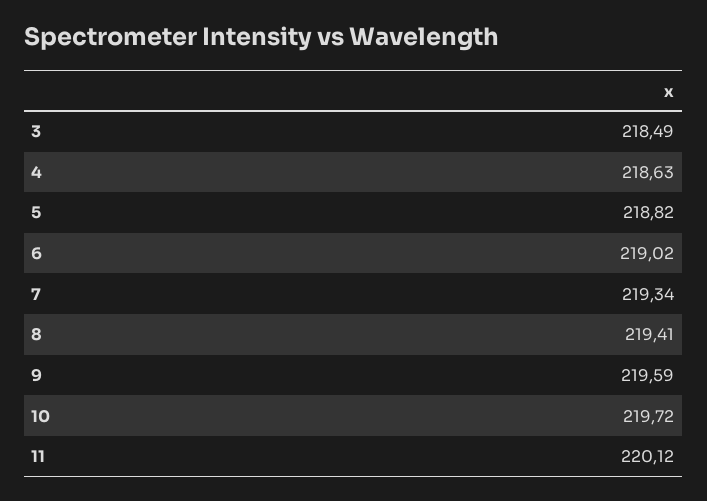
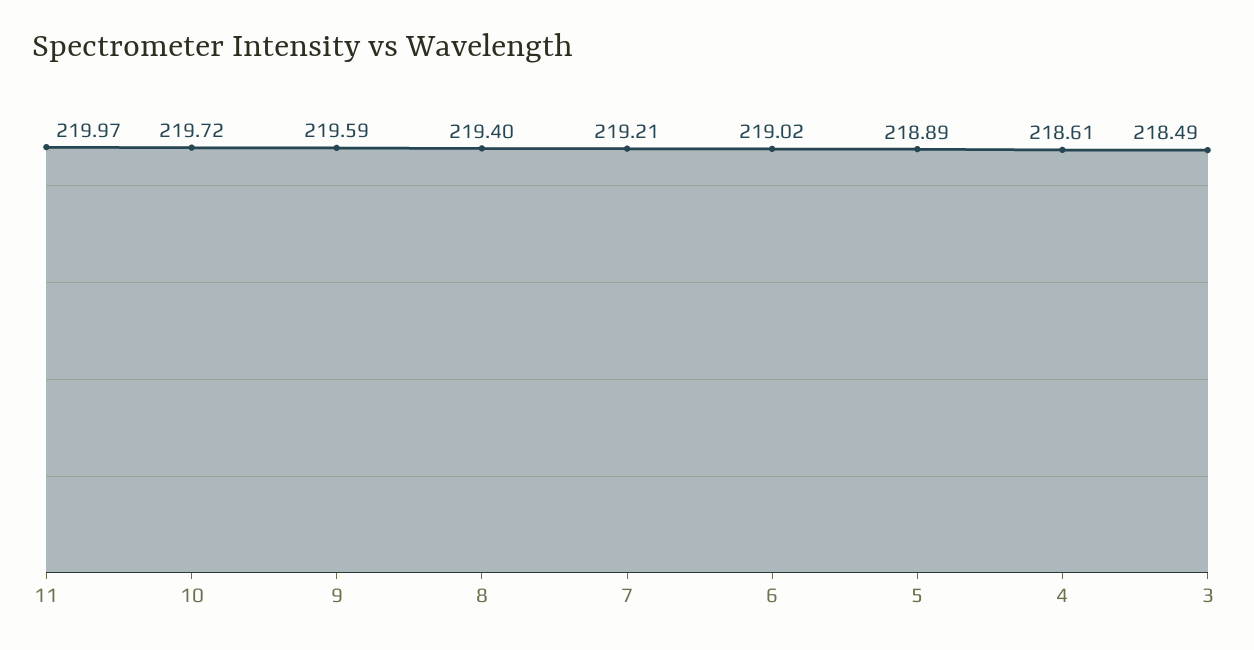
4: 218.63 -> 218.61
5: 218.82 -> 218.89
7: 219.34 -> 219.21
8: 219.41 -> 219.4
11: 220.12 -> 219.97

